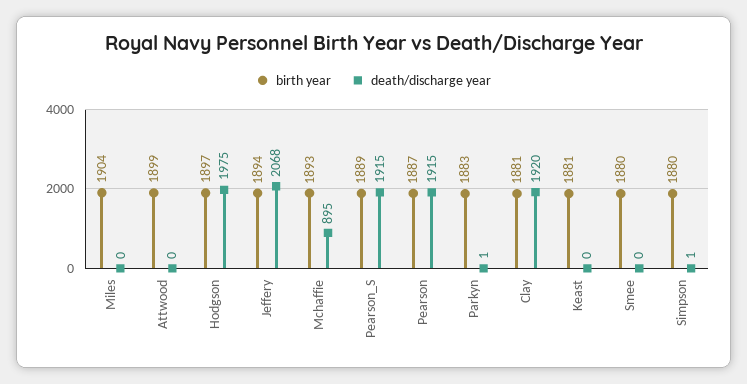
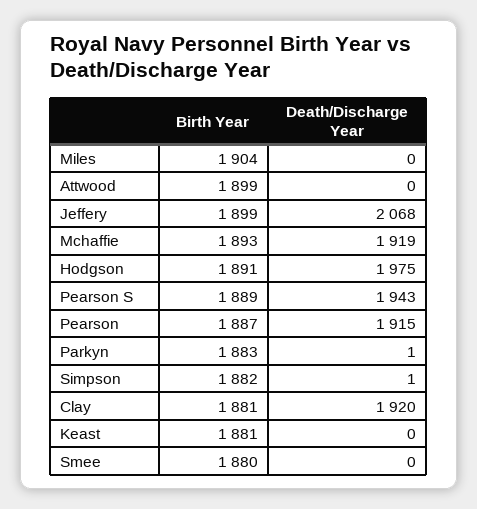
birth year, Hodgson: 1897 -> 1891
birth year, Jeffery: 1894 -> 1899
death/discharge year, Mchaffie: 895 -> 1919
death/discharge year, Pearson_S: 1915 -> 1943
birth year, Simpson: 1880 -> 1882

